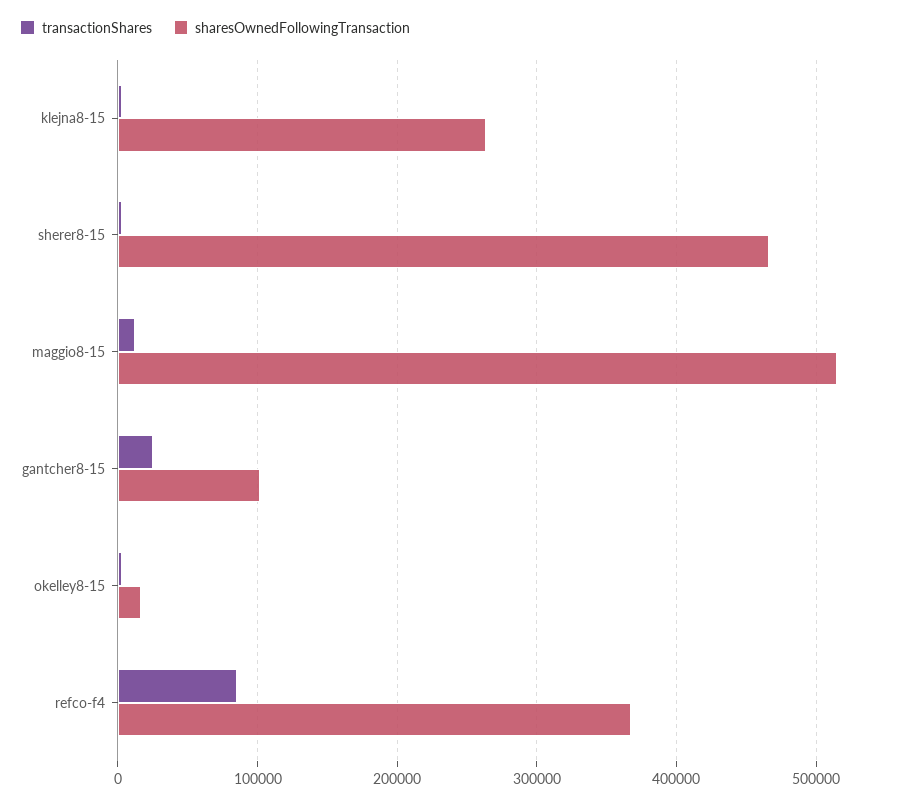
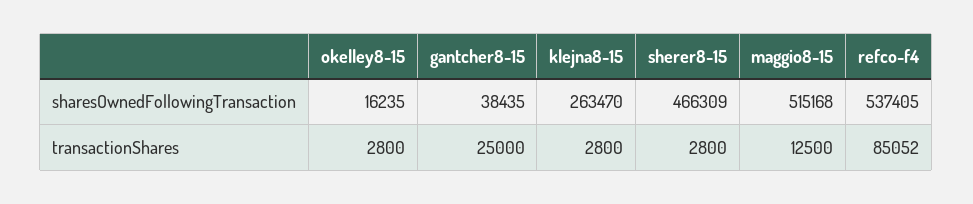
sharesOwnedFollowingTransaction, gantcher8-15: 100000 -> 38435
sharesOwnedFollowingTransaction, refco-f4: 370000 -> 537405

